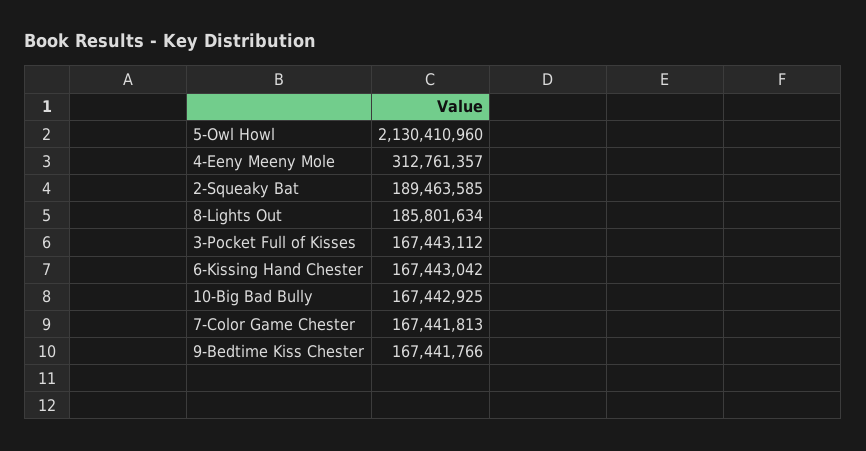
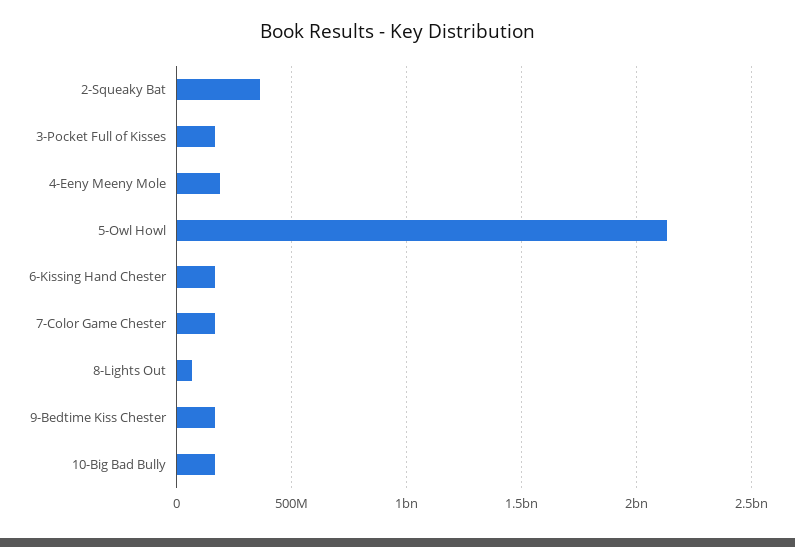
4-Eeny Meeny Mole: 312761357 -> 200000000
2-Squeaky Bat: 189463585 -> 350000000
8-Lights Out: 185801634 -> 50000000

